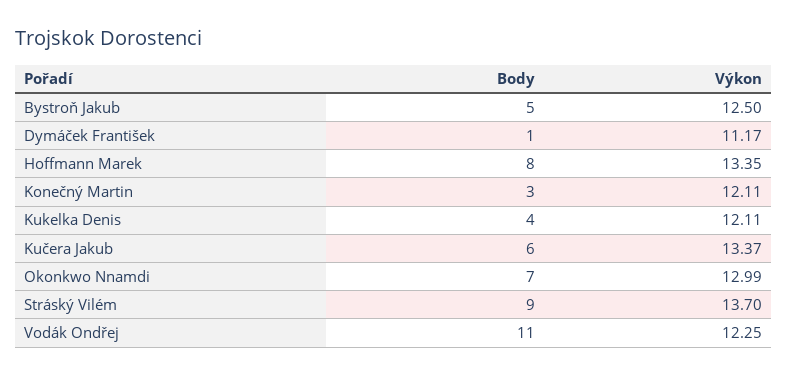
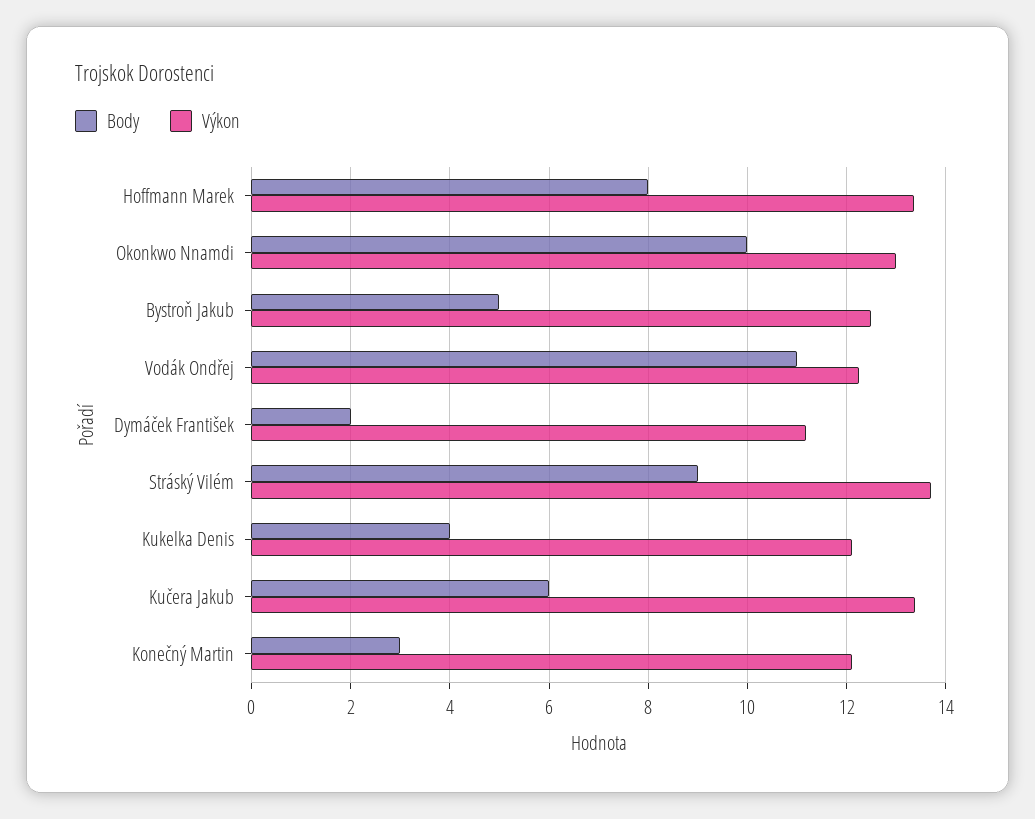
Body, Dymáček František: 1 -> 2
Body, Okonkwo Nnamdi: 7 -> 10

